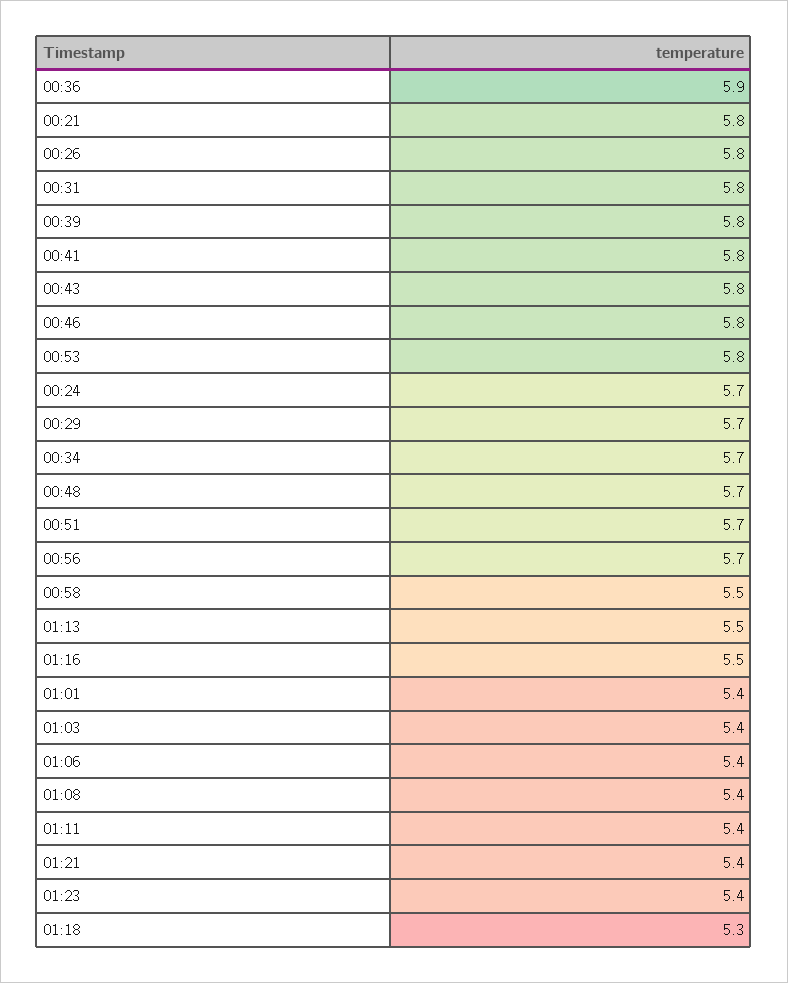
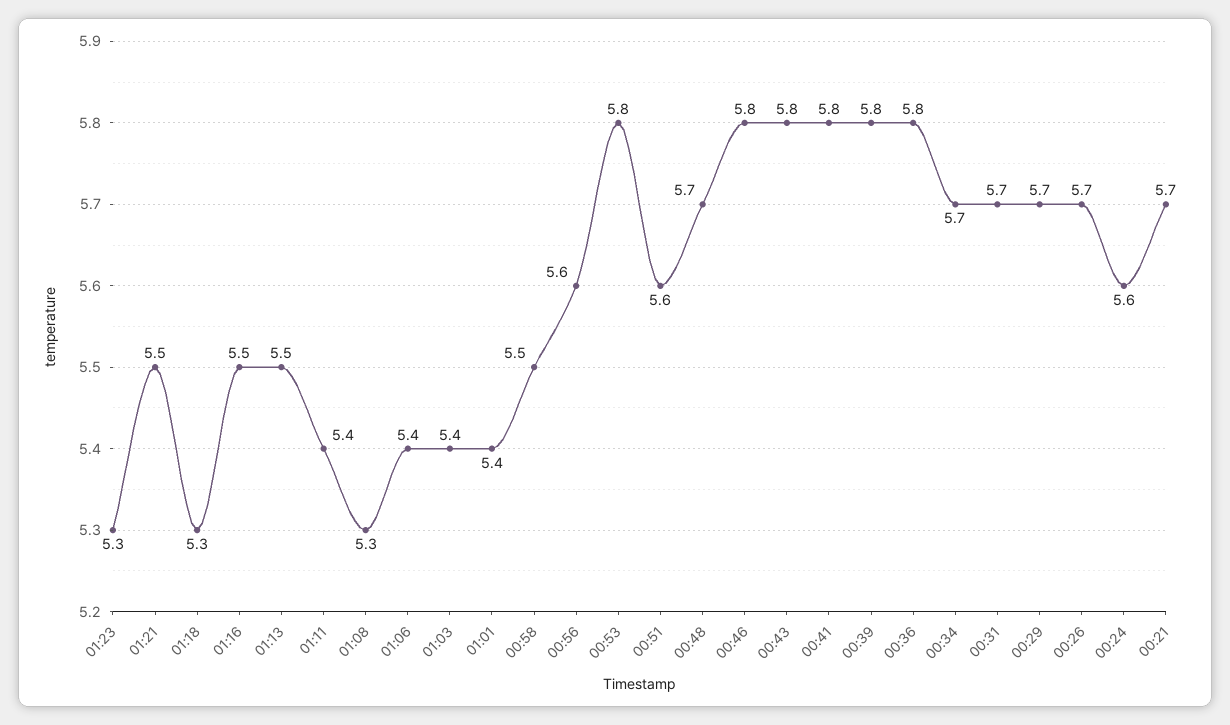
00:36: 5.9 -> 5.8
00:21: 5.8 -> 5.7
00:26: 5.8 -> 5.7
00:31: 5.8 -> 5.7
00:24: 5.7 -> 5.6
00:51: 5.7 -> 5.6
00:56: 5.7 -> 5.6
01:08: 5.4 -> 5.3
01:21: 5.4 -> 5.5
01:23: 5.4 -> 5.3

